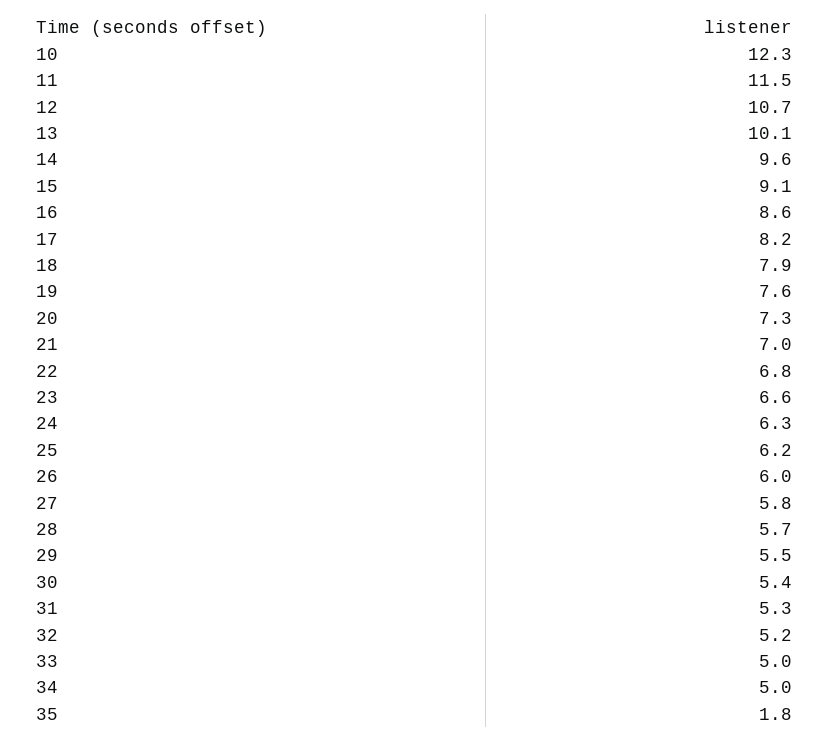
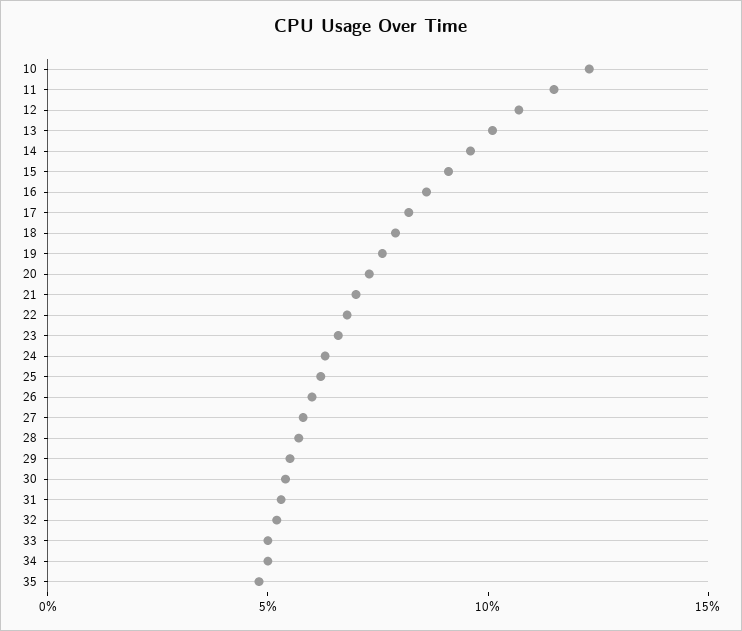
35: 1.8 -> 5

